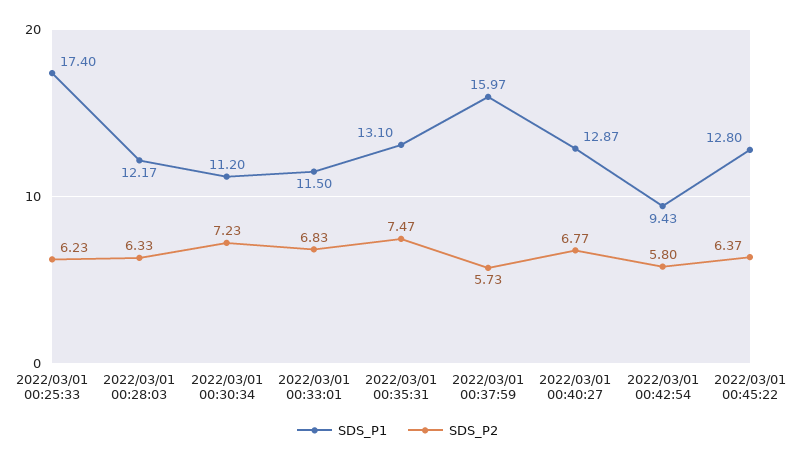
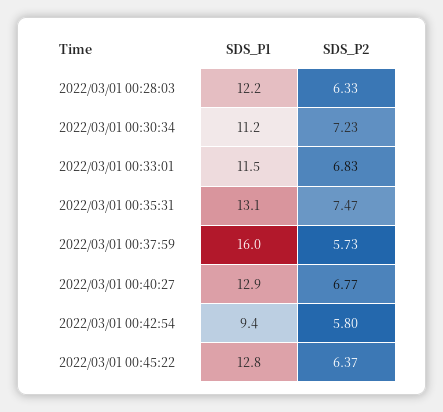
SDS_P1, 2022/03/01 00:25:33: 17.4 -> none
SDS_P2, 2022/03/01 00:25:33: 6.23 -> none

